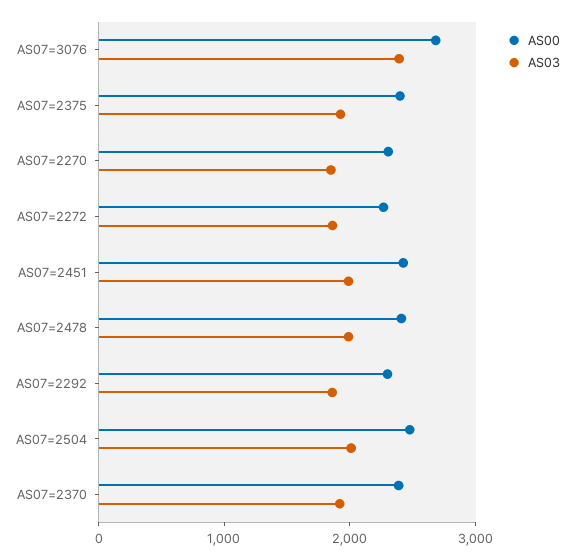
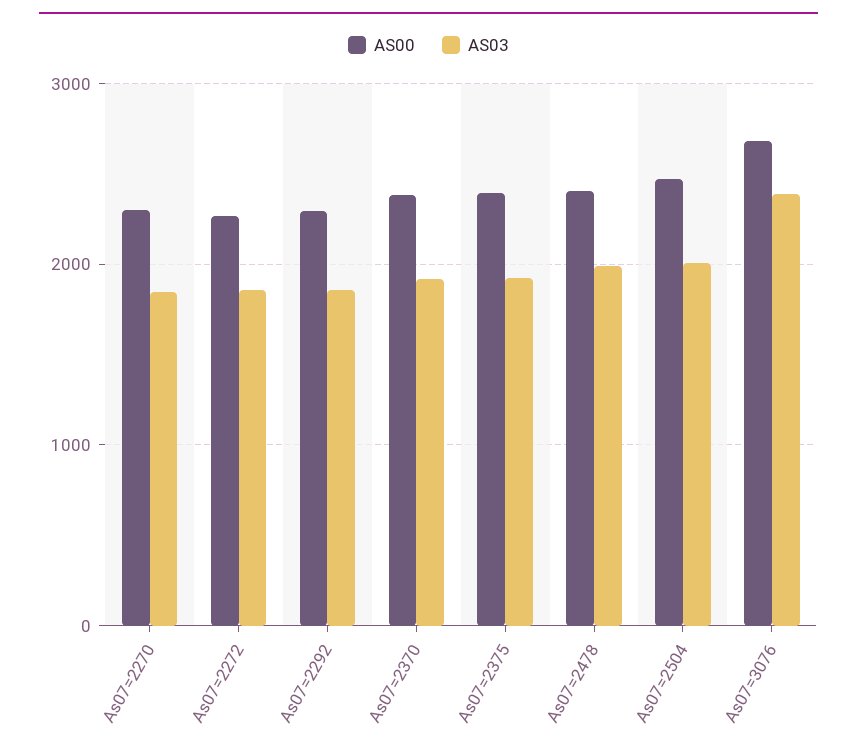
AS00, AS07=2451: 2400 -> none
AS03, AS07=2451: 2000 -> none

